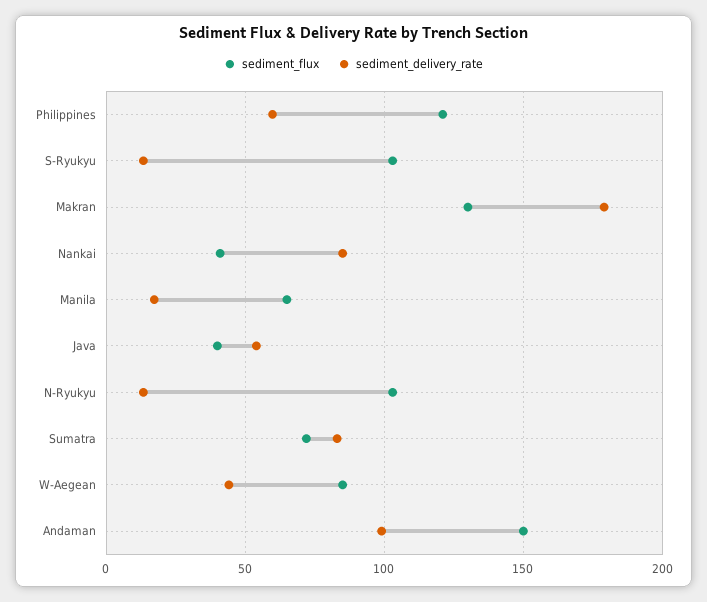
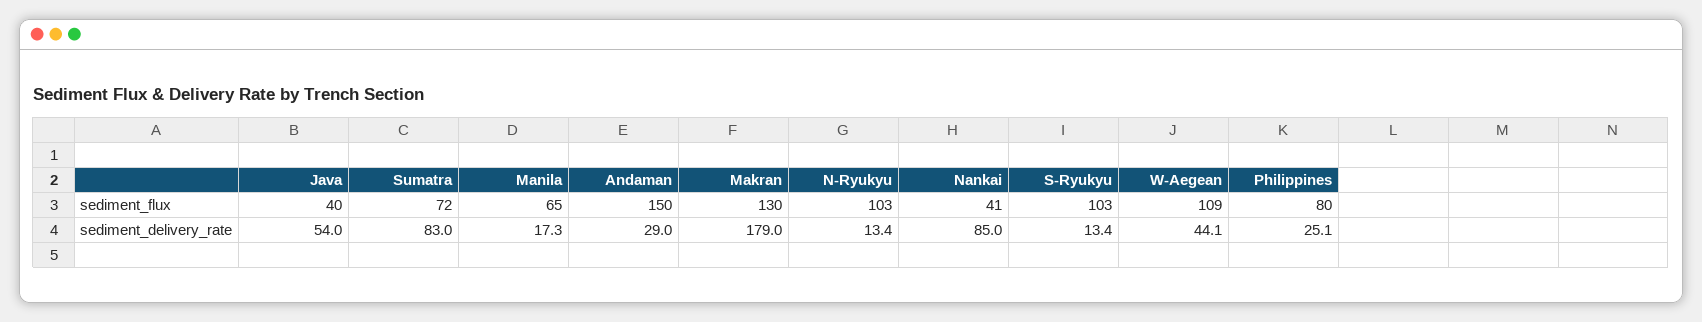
sediment_flux, Philippines: 120 -> 80
sediment_delivery_rate, Philippines: 60 -> 25.1
sediment_flux, W-Aegean: 85 -> 109
sediment_delivery_rate, Andaman: 100 -> 29

